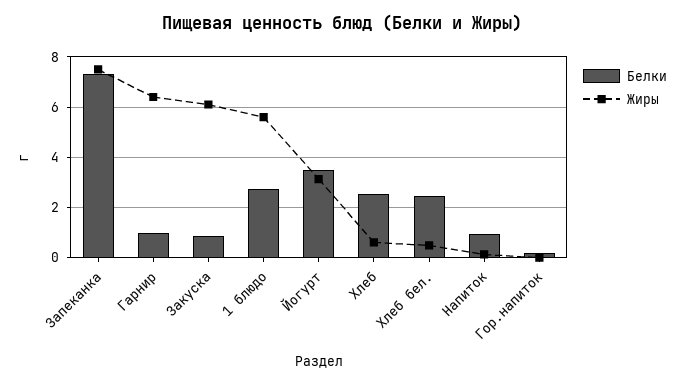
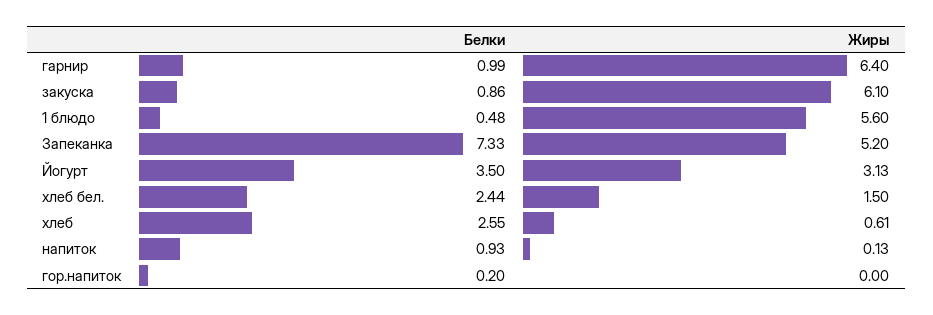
Жиры, Запеканка: 7.5 -> 5.2
Белки, 1 блюдо: 2.75 -> 0.48
Жиры, Хлеб бел.: 0.5 -> 1.5

